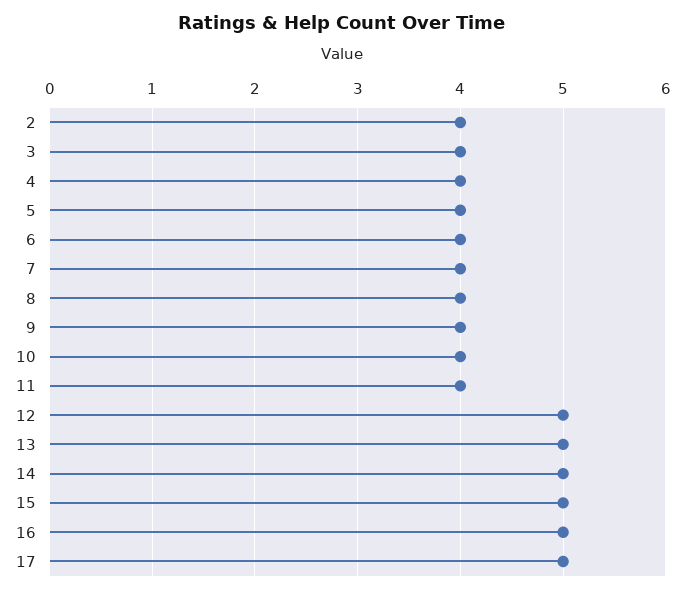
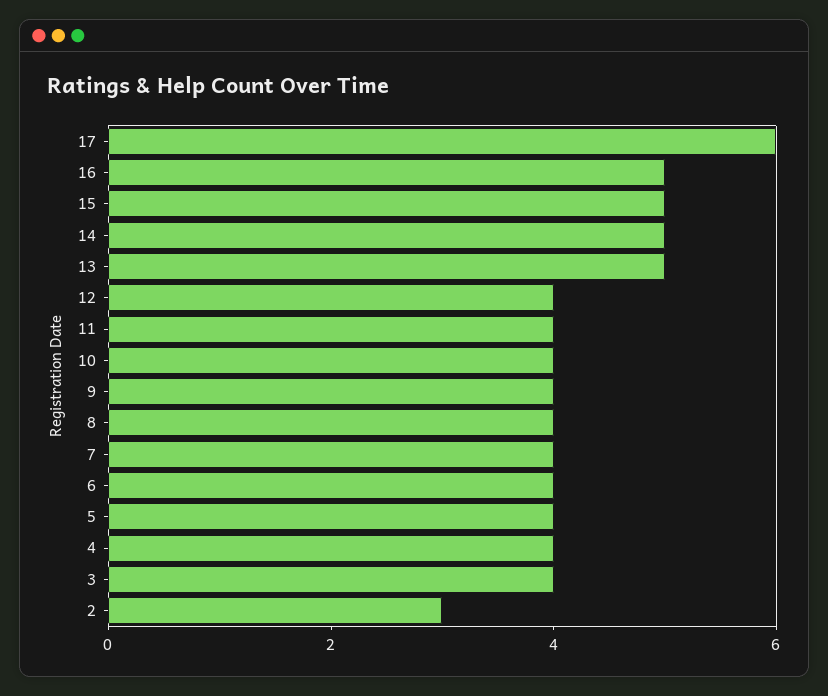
2: 4 -> 3
12: 5 -> 4
17: 5 -> 6

